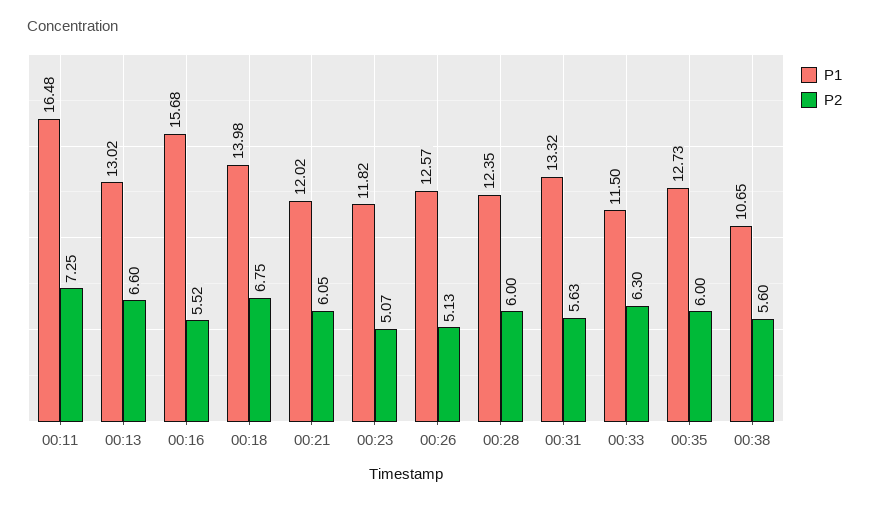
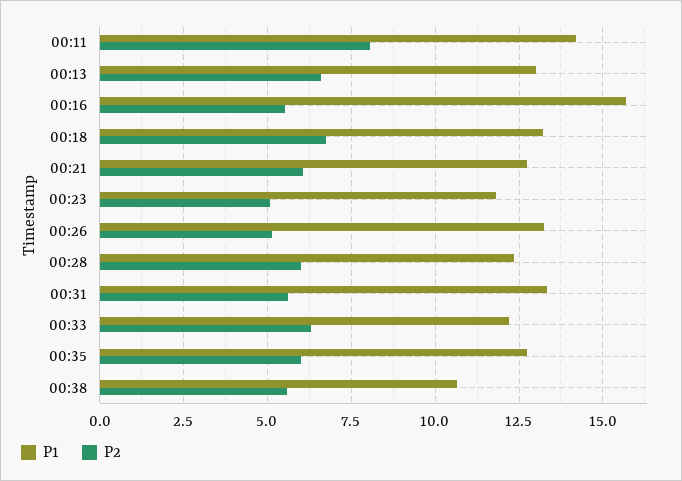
P1, 00:11: 16.48 -> 14.25
P2, 00:11: 7.25 -> 8
P1, 00:18: 13.98 -> 13.25
P1, 00:21: 12.02 -> 12.75
P1, 00:26: 12.57 -> 13.25
P1, 00:33: 11.5 -> 12.25

